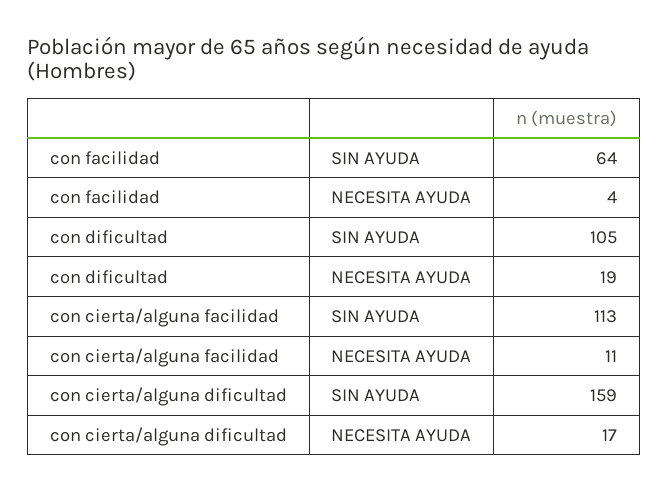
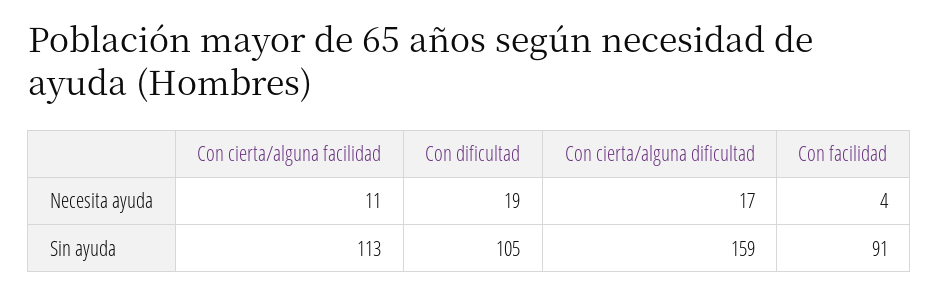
con facilidad, SIN AYUDA: 64 -> 91

